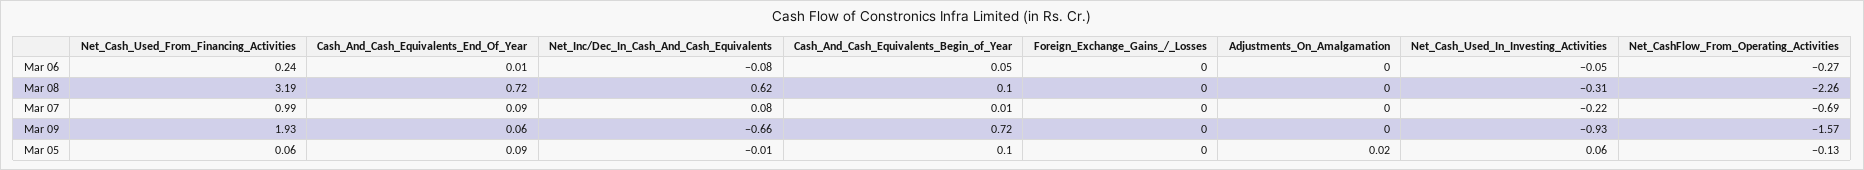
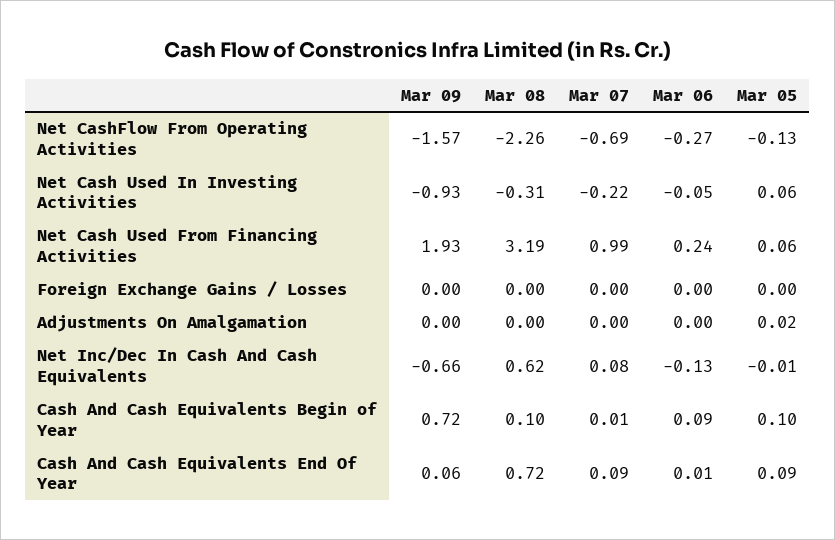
Net_Inc/Dec_In_Cash_And_Cash_Equivalents, Mar 06: -0.08 -> -0.13
Cash_And_Cash_Equivalents_Begin_of_Year, Mar 06: 0.05 -> 0.09

